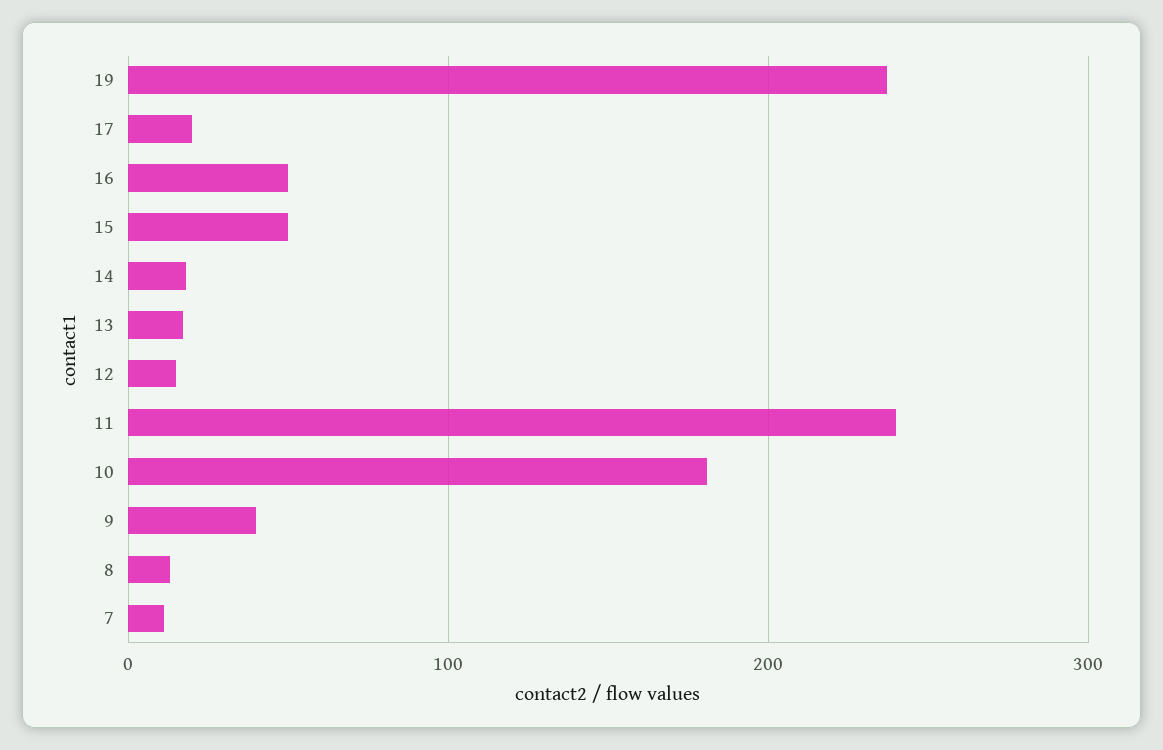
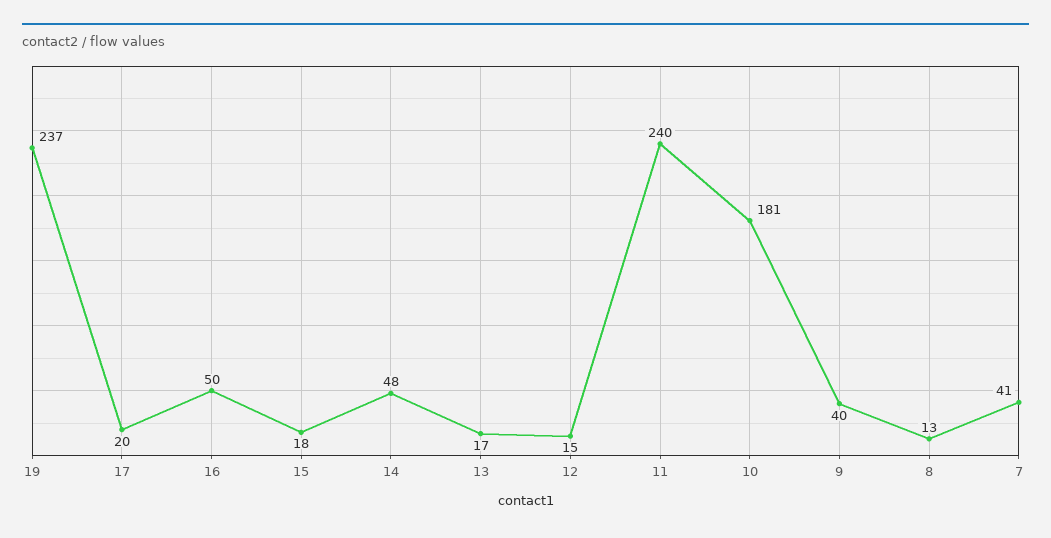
15: 50 -> 18
14: 20 -> 48
7: 10 -> 41

